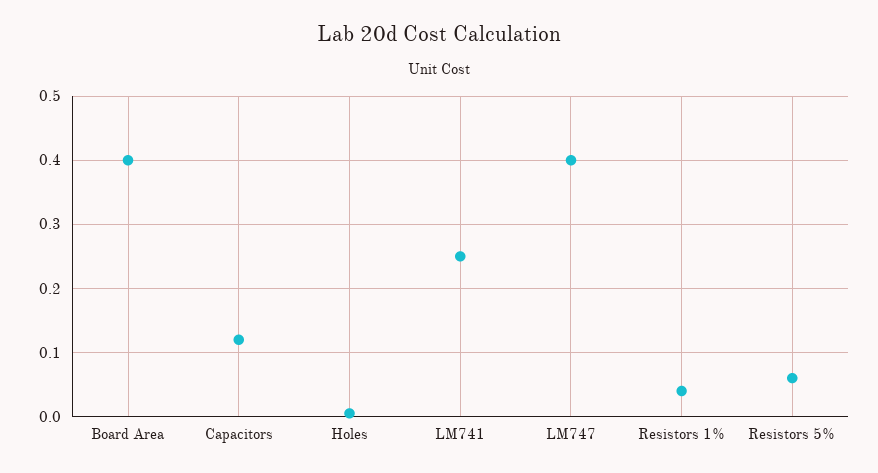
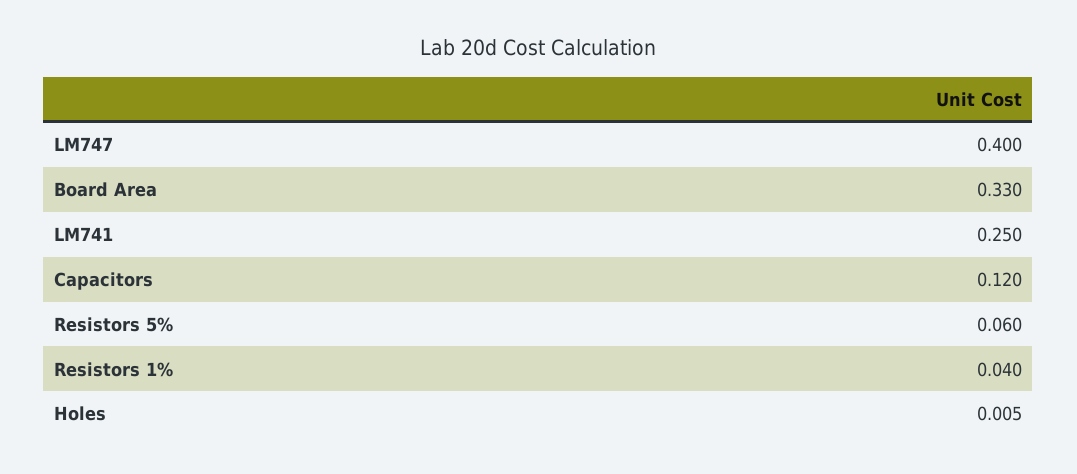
Board Area: 0.4 -> 0.33

